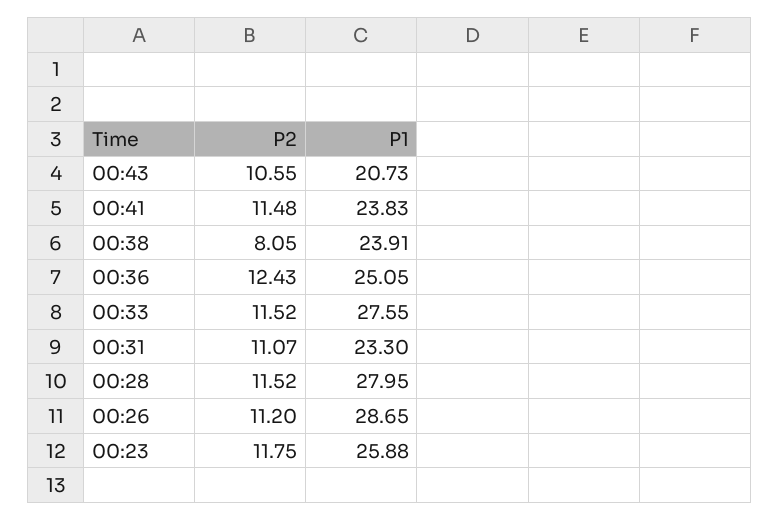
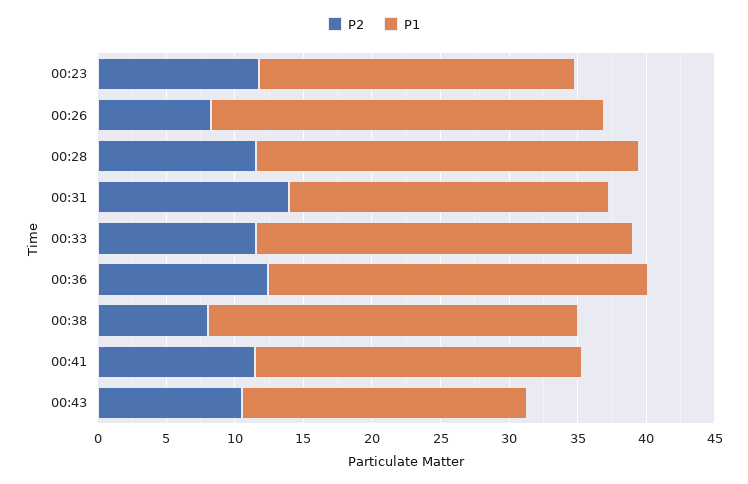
P1, 00:38: 23.91 -> 27
P1, 00:36: 25.05 -> 28
P2, 00:31: 11.07 -> 14
P2, 00:26: 11.2 -> 8
P1, 00:23: 25.88 -> 23

